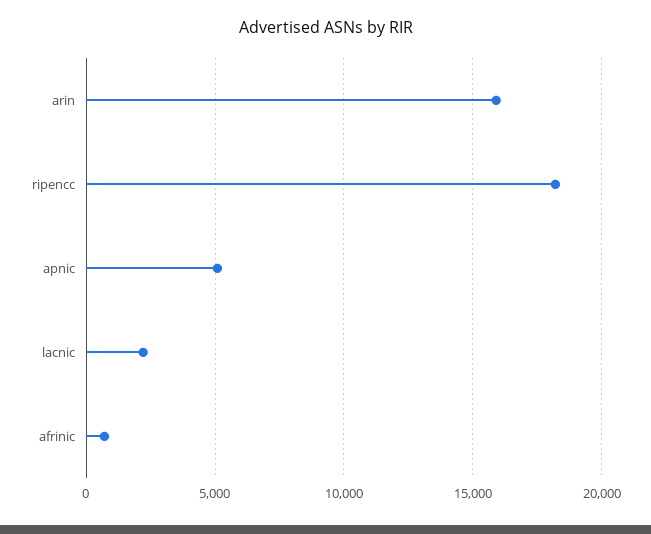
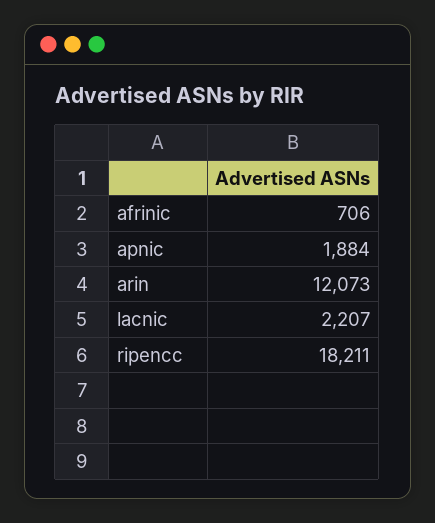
arin: 16000 -> 12073
apnic: 5000 -> 1884

